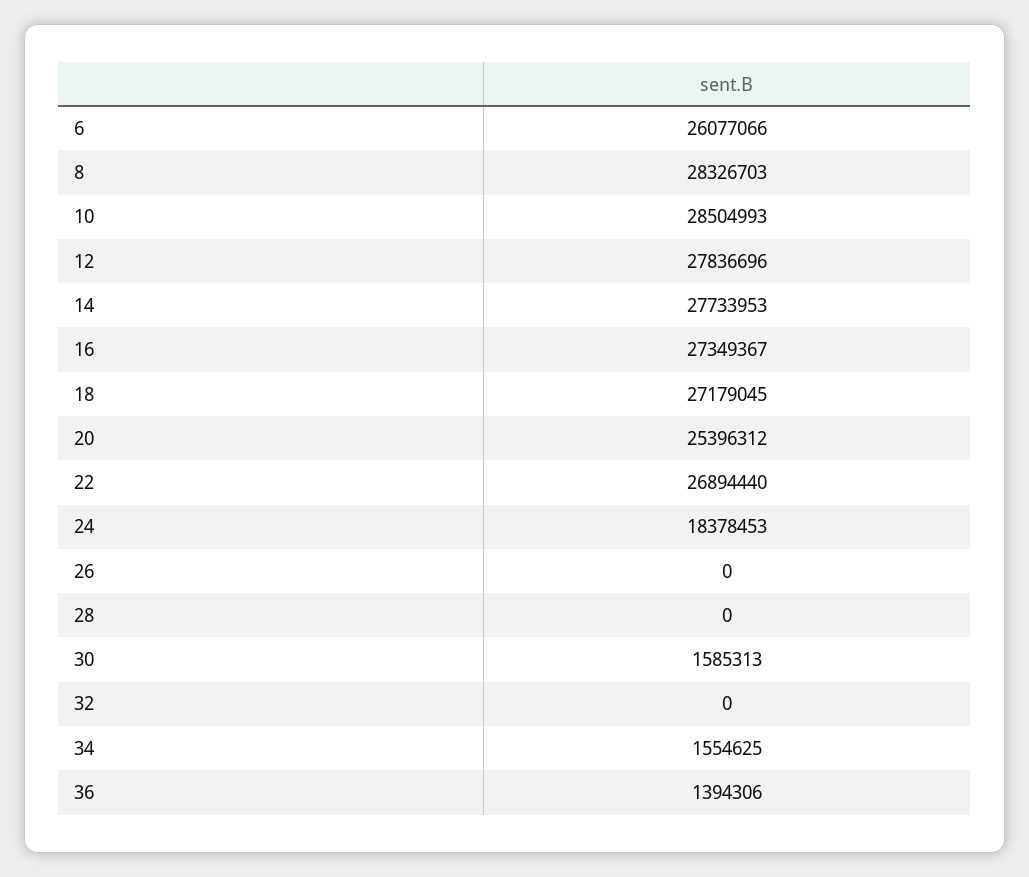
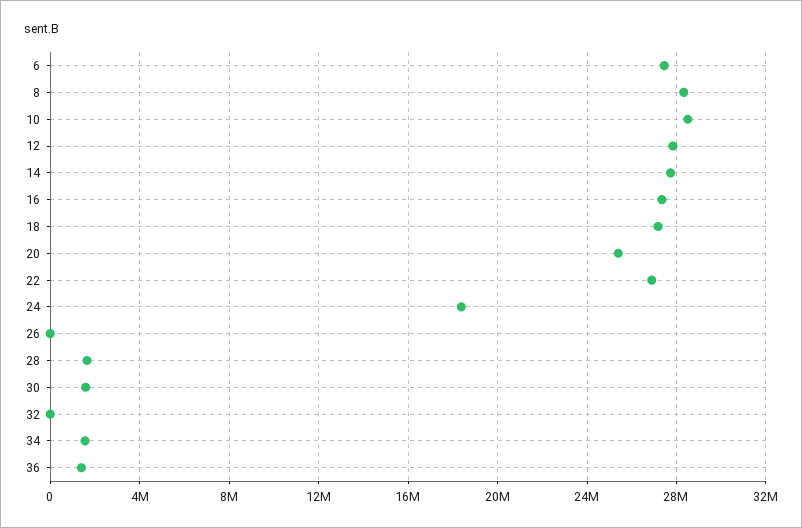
6: 26077066 -> 27500000
28: 0 -> 1500000

